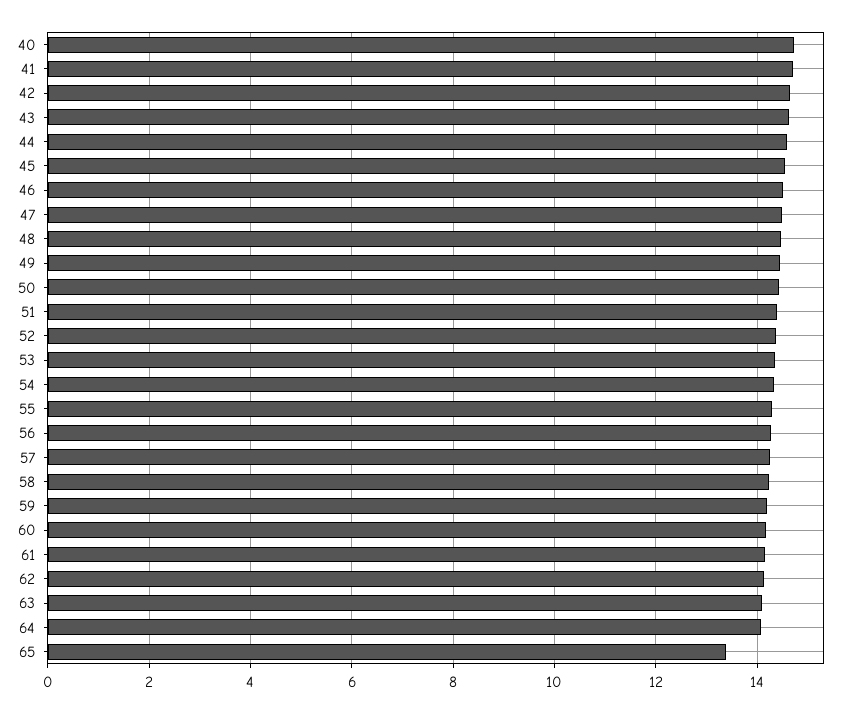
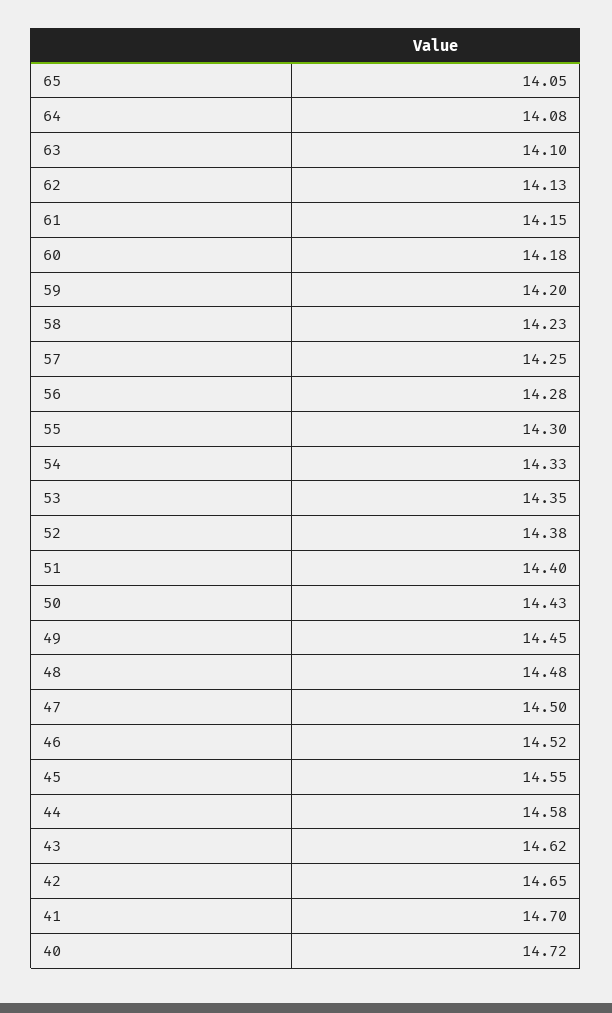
65: 13.4 -> 14.05

